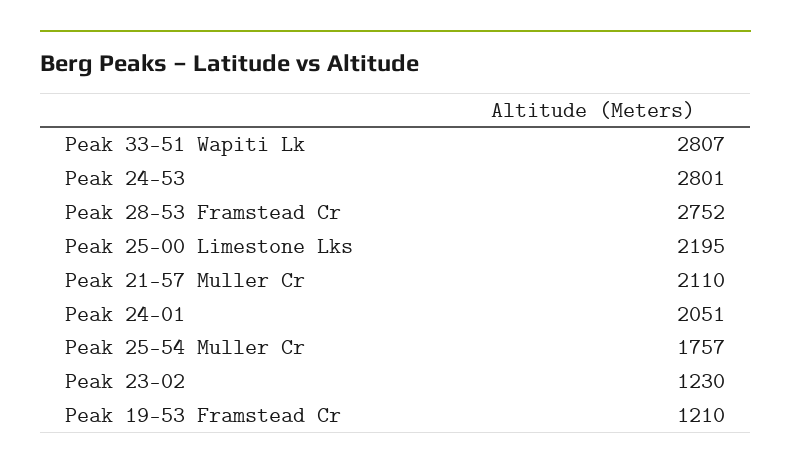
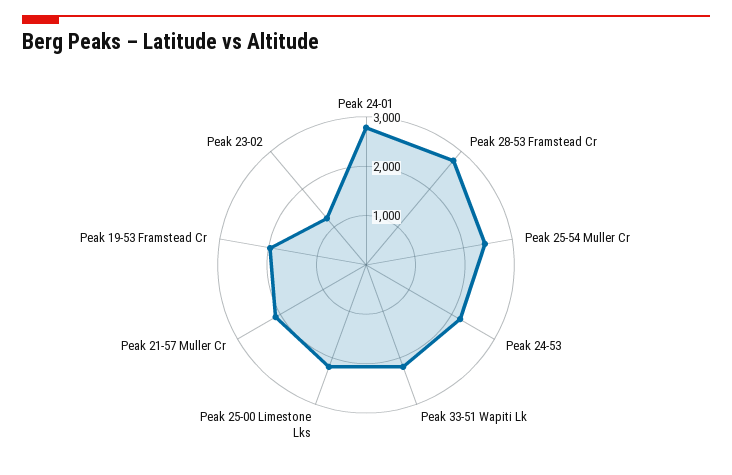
Peak 33-51 Wapiti Lk: 2807 -> 2200
Peak 24-53: 2801 -> 2200
Peak 24-01: 2051 -> 2800
Peak 25-54 Muller Cr: 1757 -> 2400
Peak 19-53 Framstead Cr: 1210 -> 2000

